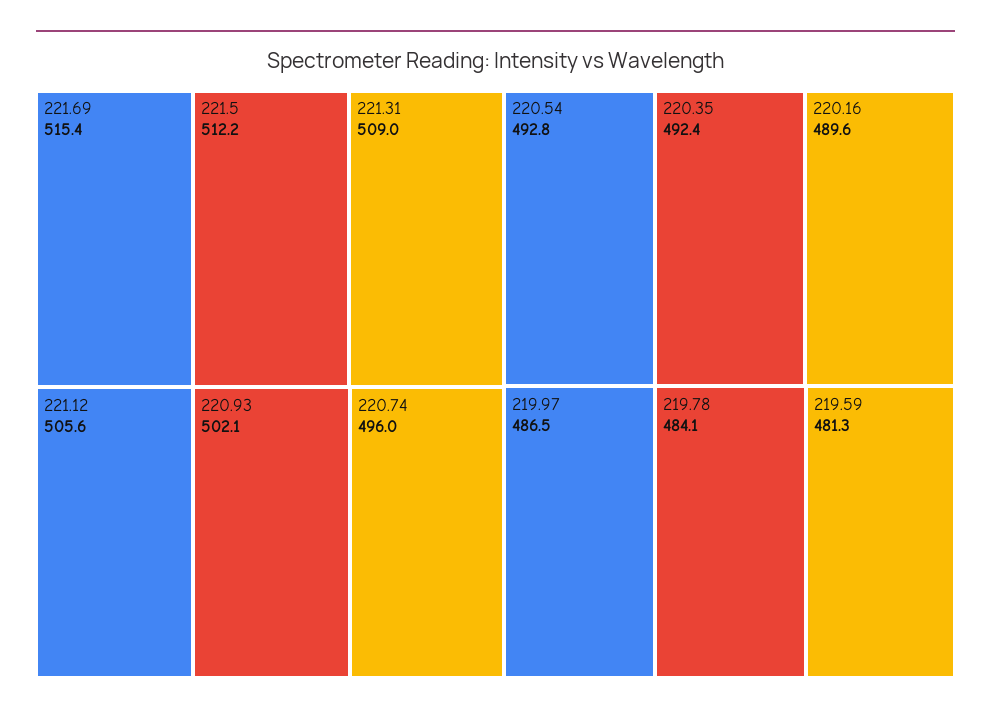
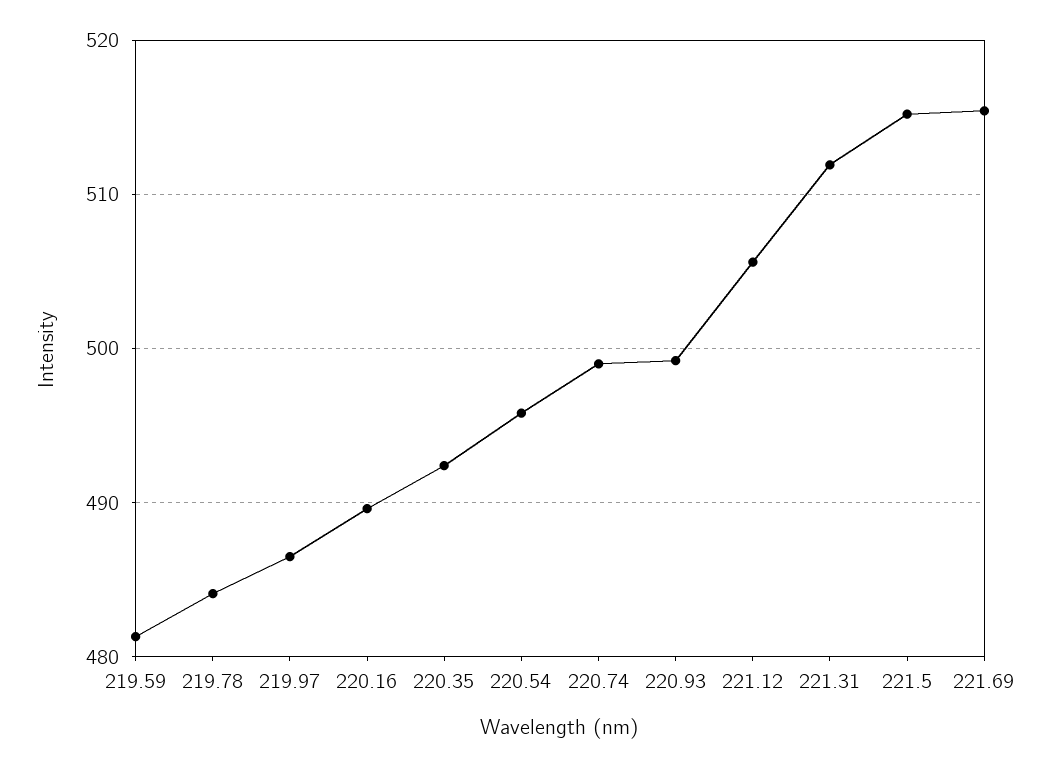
221.5: 512.2 -> 515
221.31: 509 -> 512
220.93: 502.1 -> 499
220.74: 496 -> 499
220.54: 492.8 -> 496

